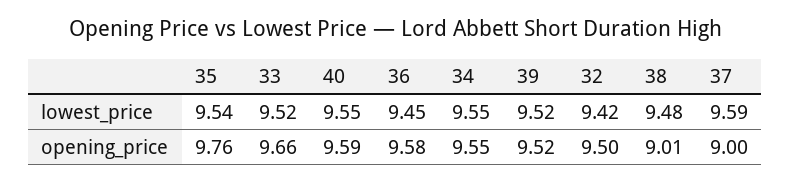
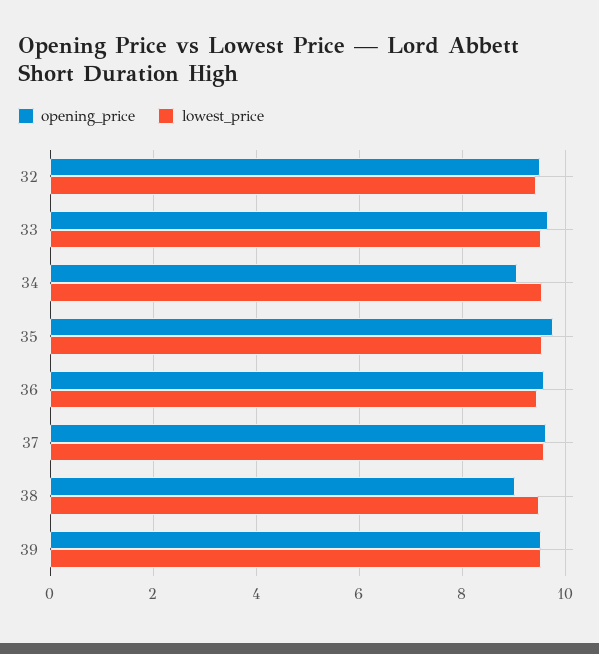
lowest_price, 40: 9.55 -> none
opening_price, 40: 9.59 -> none
opening_price, 34: 9.55 -> 9
opening_price, 37: 9 -> 9.6

